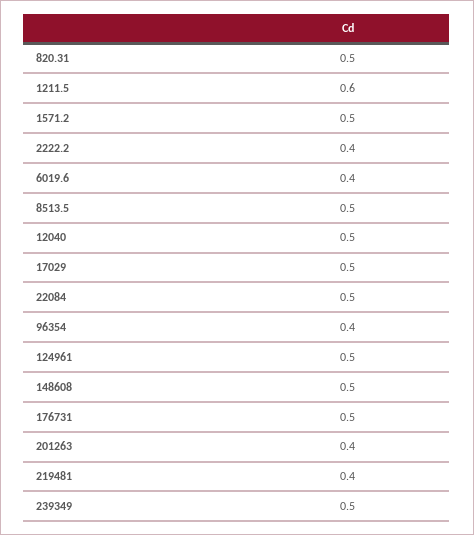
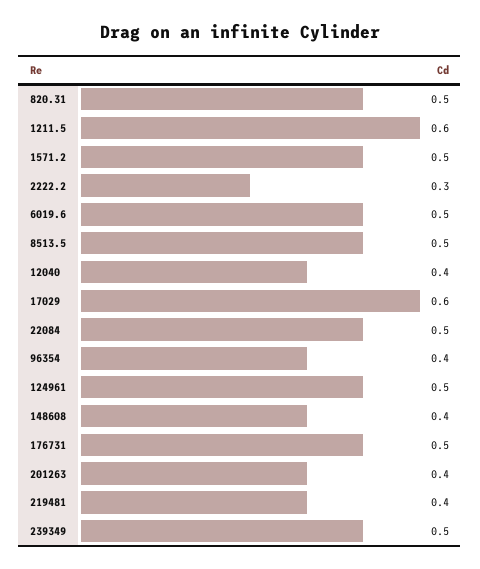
2222.2: 0.4 -> 0.3
6019.6: 0.4 -> 0.5
12040: 0.5 -> 0.4
17029: 0.5 -> 0.6
148608: 0.5 -> 0.4

